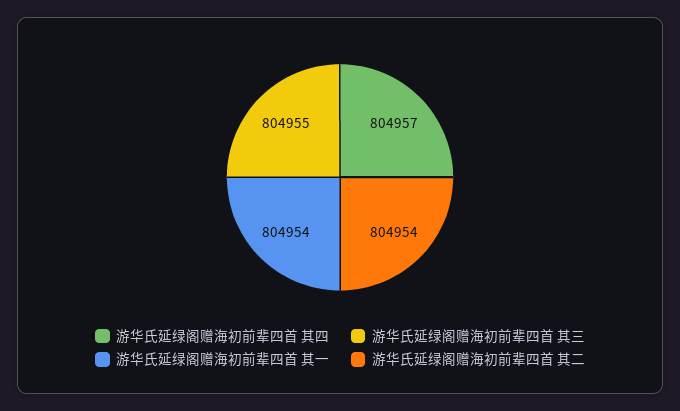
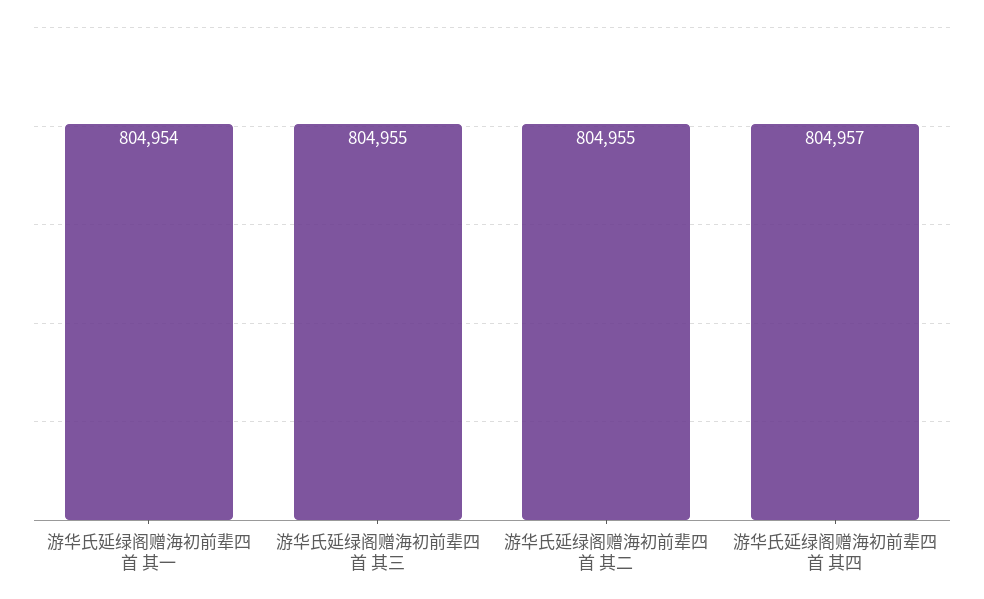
游华氏延绿阁赠海初前辈四首 其二: 804954 -> 804955

